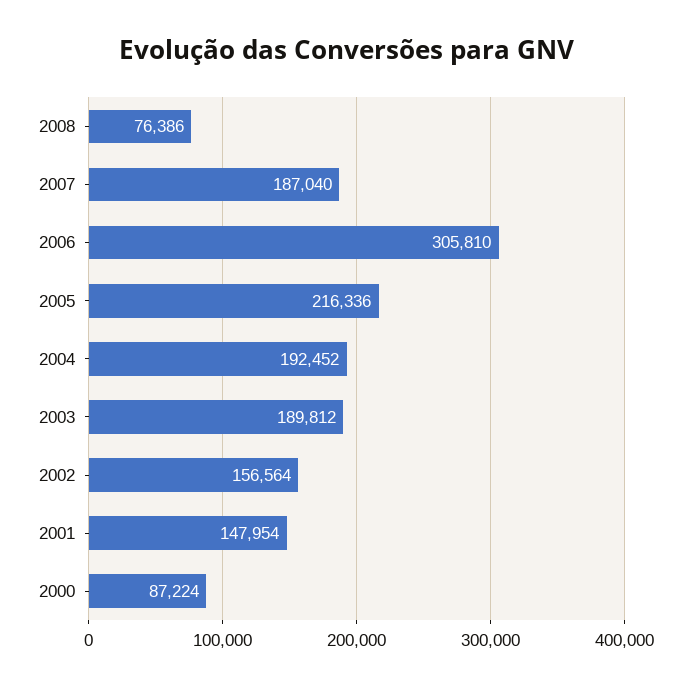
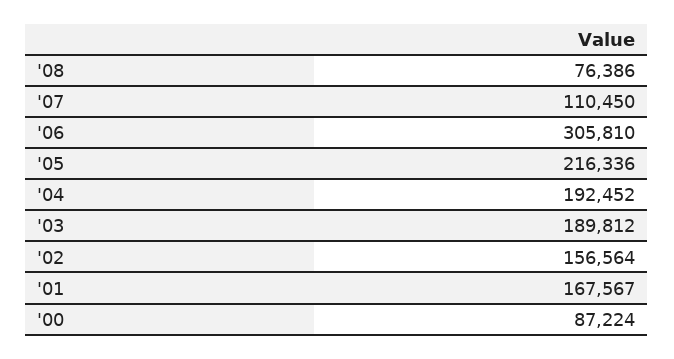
2007: 187040 -> 110450
2001: 147954 -> 167567

